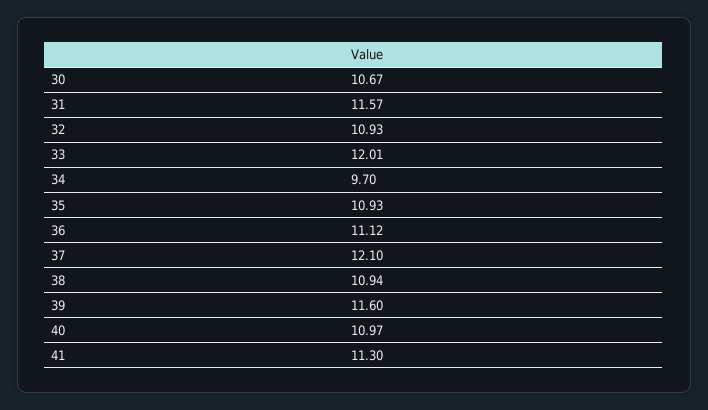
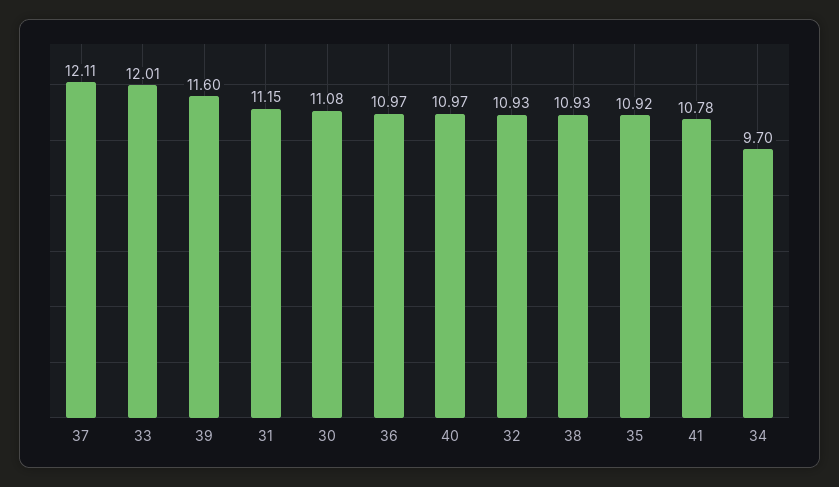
30: 10.67 -> 11.08
31: 11.57 -> 11.15
35: 10.93 -> 10.92
36: 11.12 -> 10.97
37: 12.1 -> 12.11
38: 10.94 -> 10.93
41: 11.3 -> 10.78

